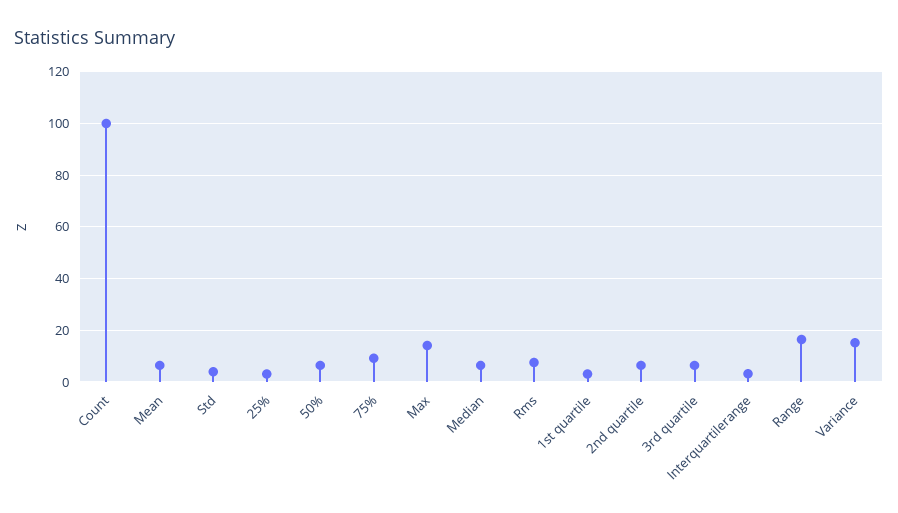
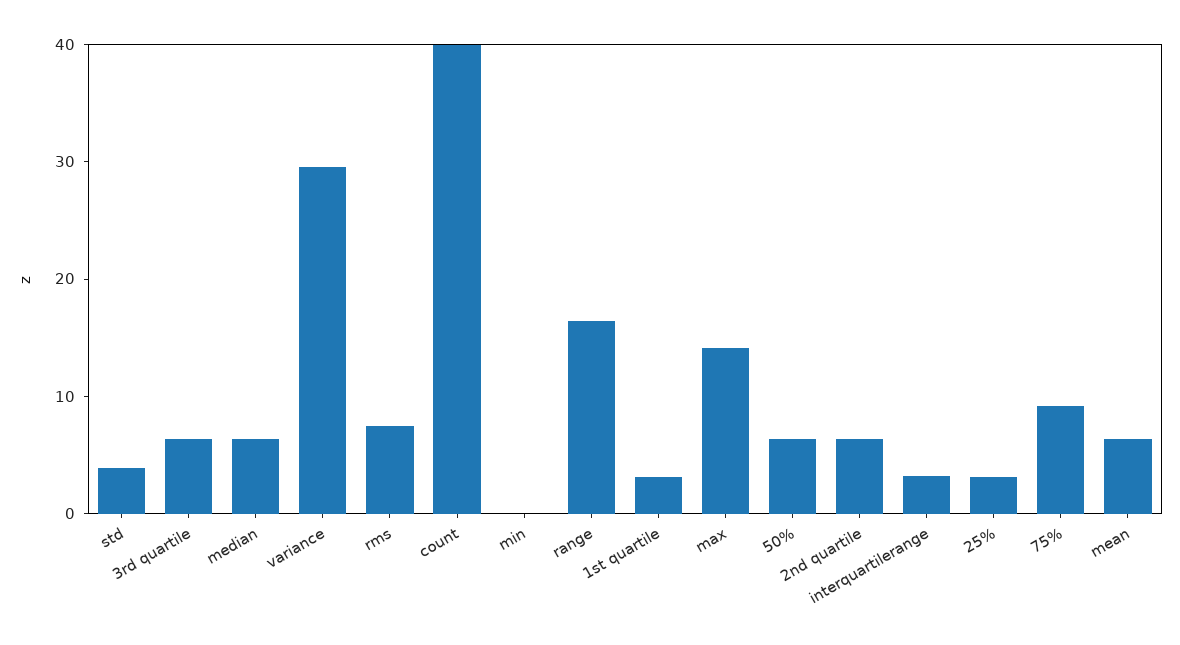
Count: 100 -> 40
Variance: 15 -> 30
min: none -> 0

